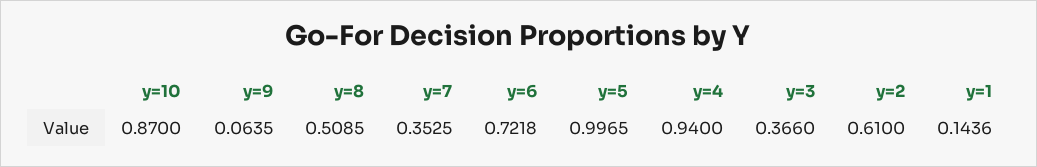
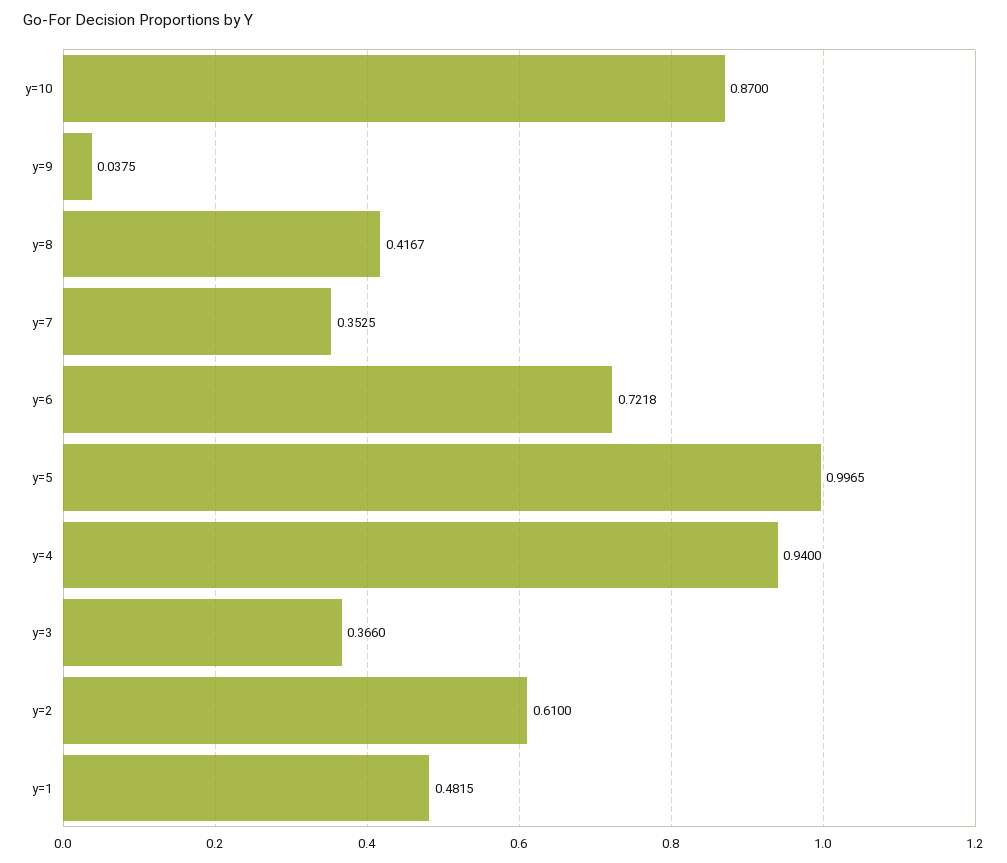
y=9: 0.0635 -> 0.0375
y=8: 0.5085 -> 0.4167
y=1: 0.1436 -> 0.4815

